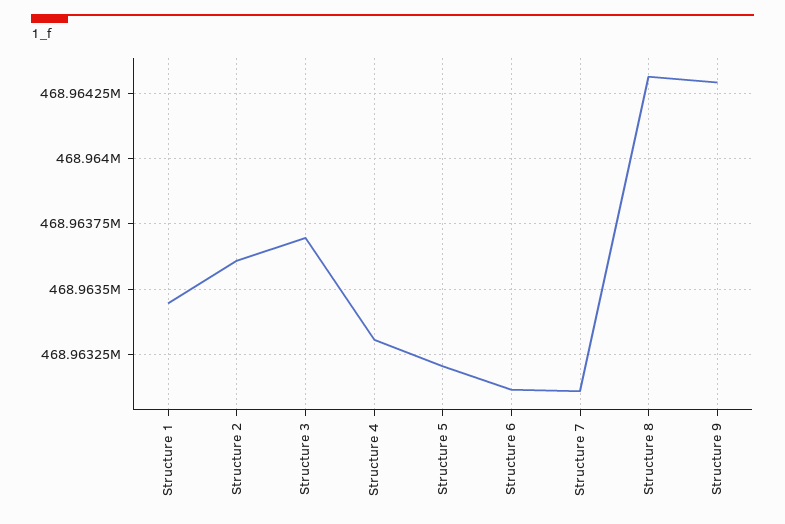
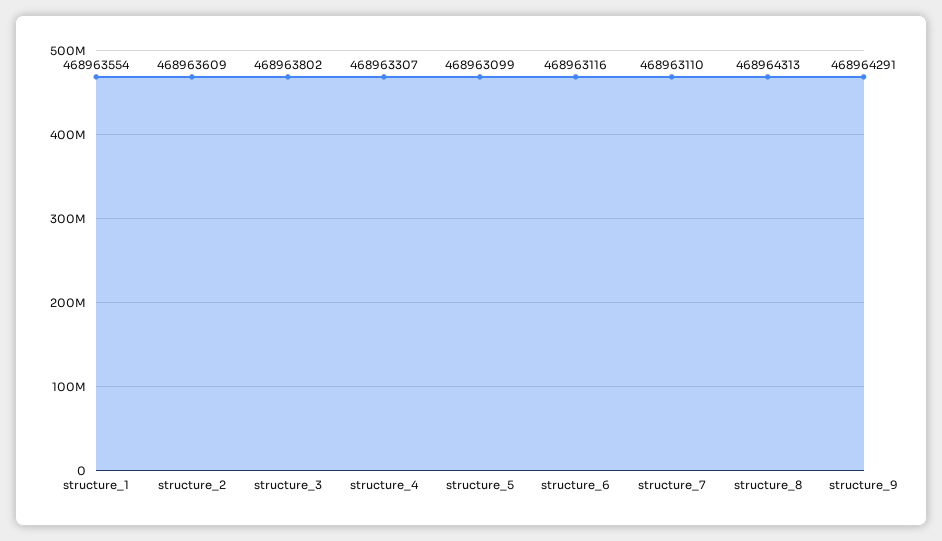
Structure 1: 468963450 -> 468963554
Structure 3: 468963700 -> 468963802
Structure 5: 468963200 -> 468963099

